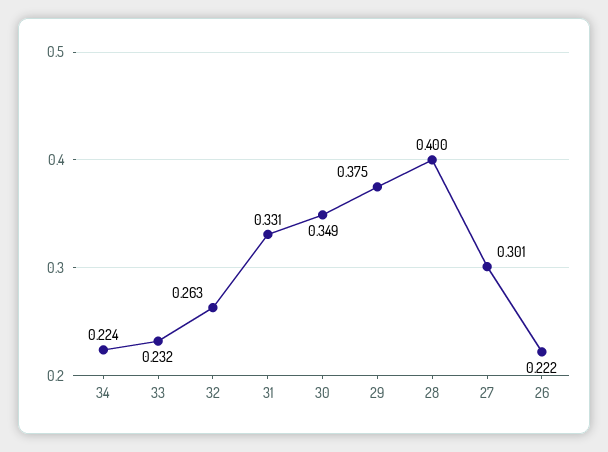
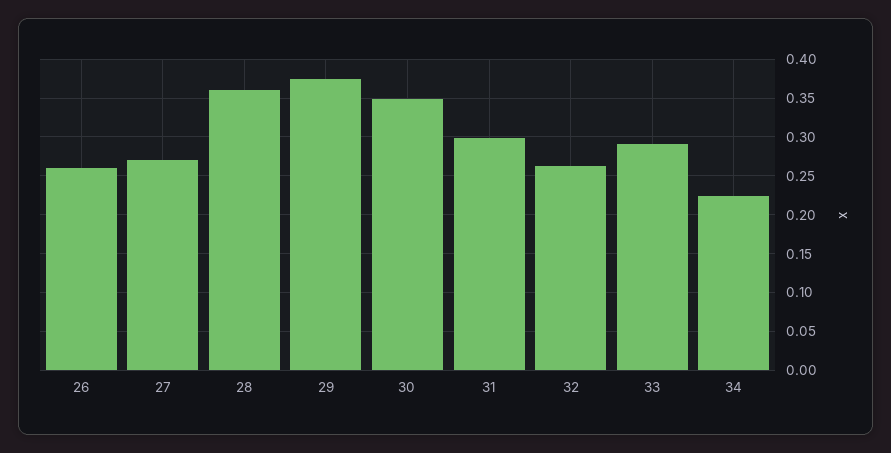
33: 0.232 -> 0.29
31: 0.331 -> 0.3
28: 0.4 -> 0.36
27: 0.301 -> 0.27
26: 0.222 -> 0.26

